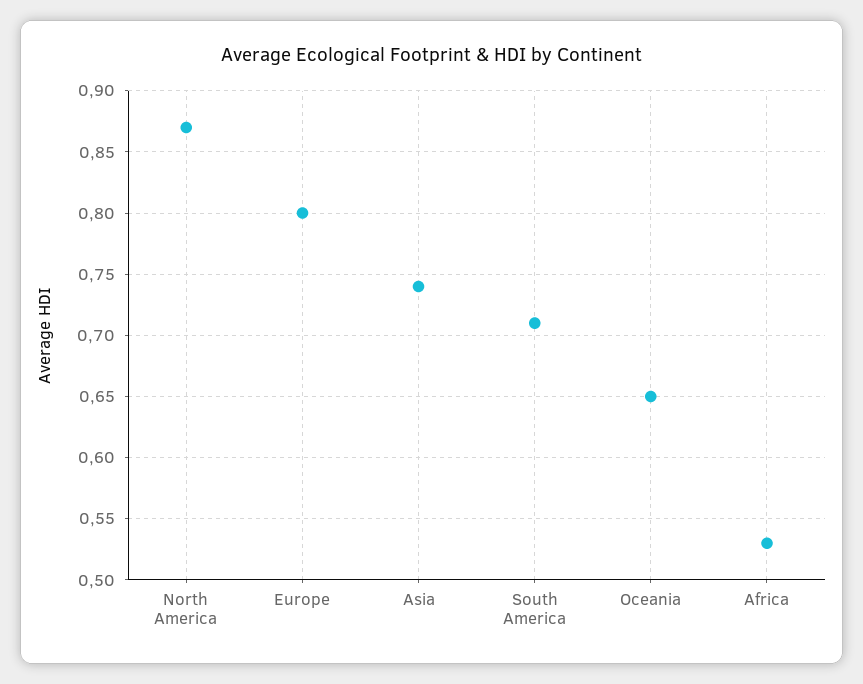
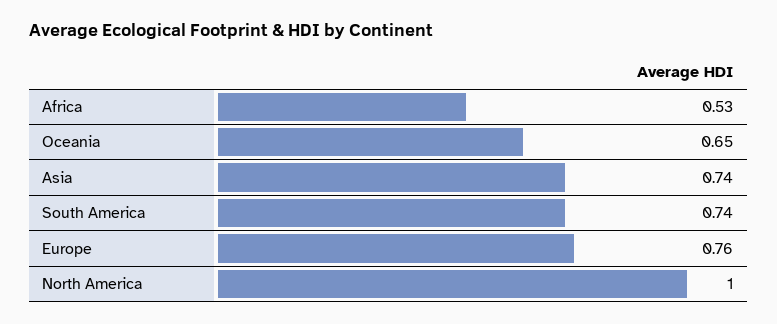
North America: 0.87 -> 1
Europe: 0.8 -> 0.76
South America: 0.71 -> 0.74

